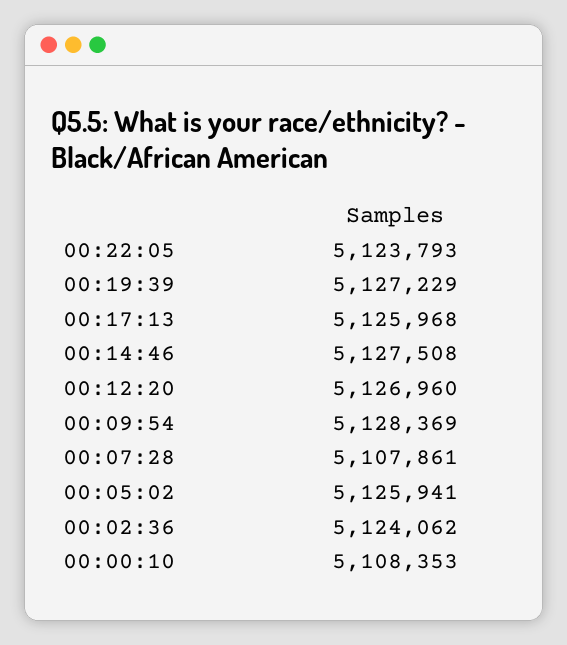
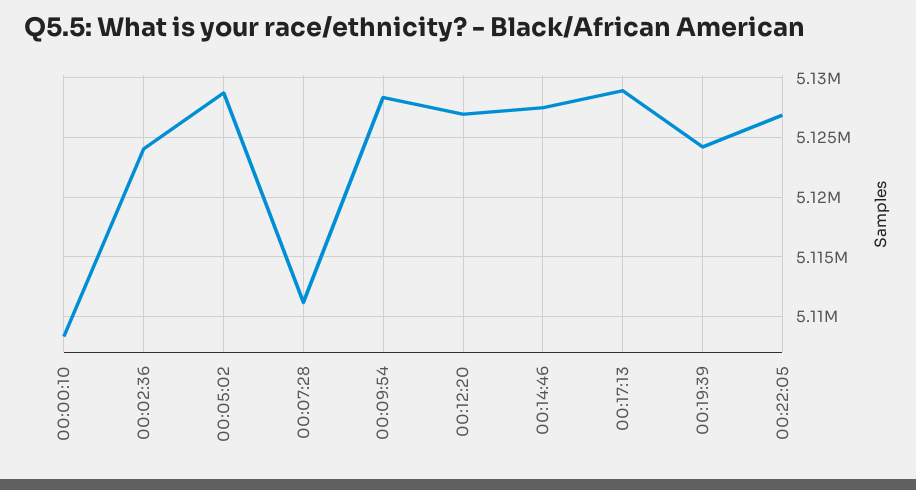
00:22:05: 5123793 -> 5127000
00:19:39: 5127229 -> 5124000
00:17:13: 5125968 -> 5129000
00:07:28: 5107861 -> 5111000
00:05:02: 5125941 -> 5129000

